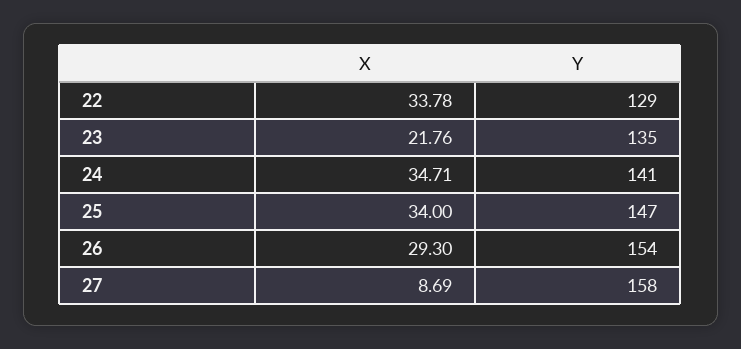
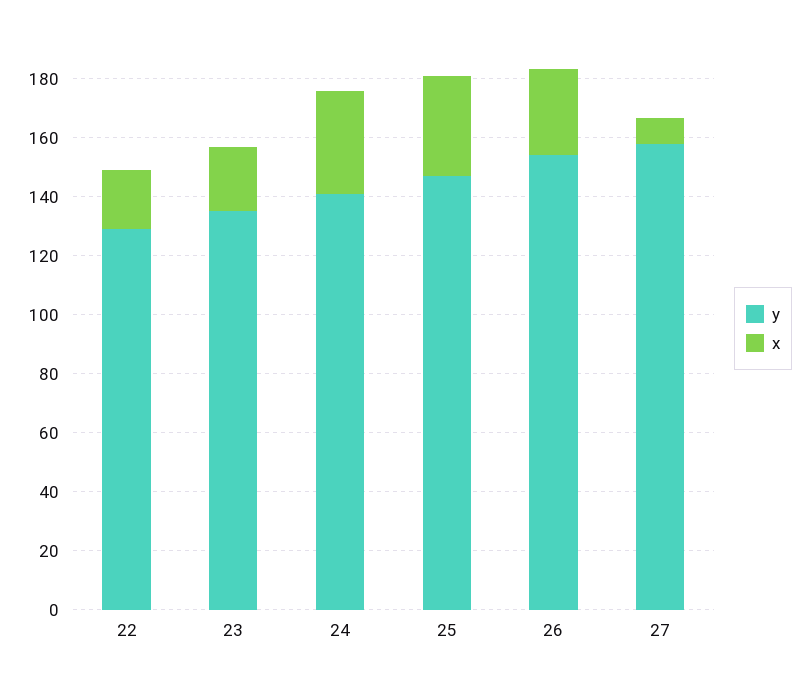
X, 22: 33.78 -> 20

